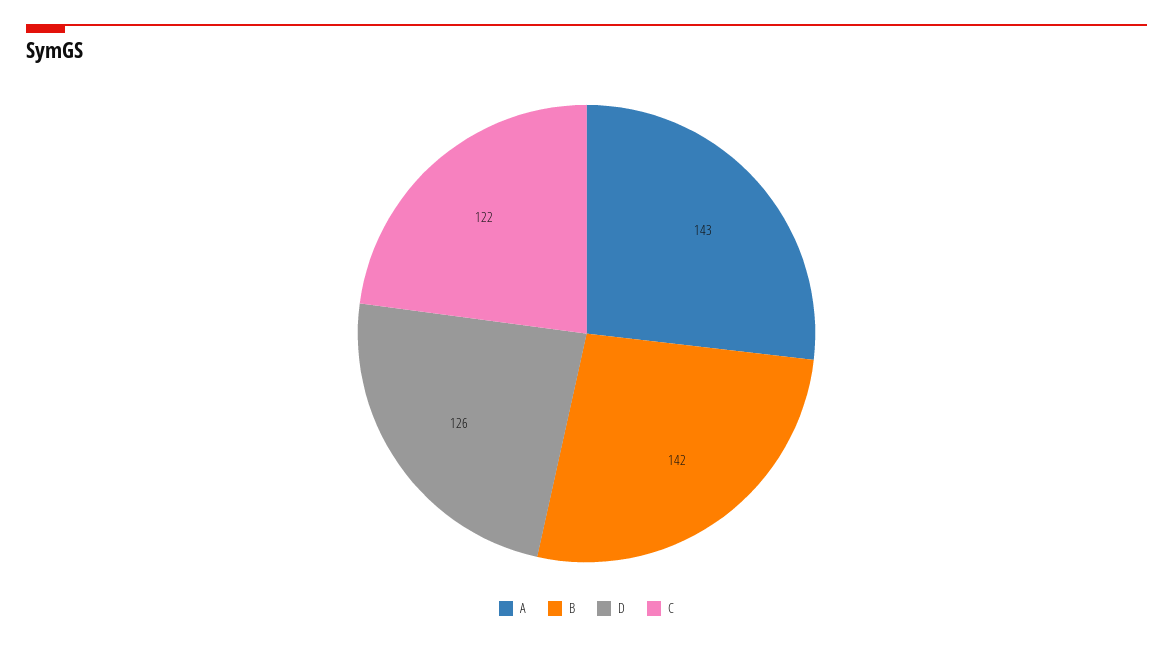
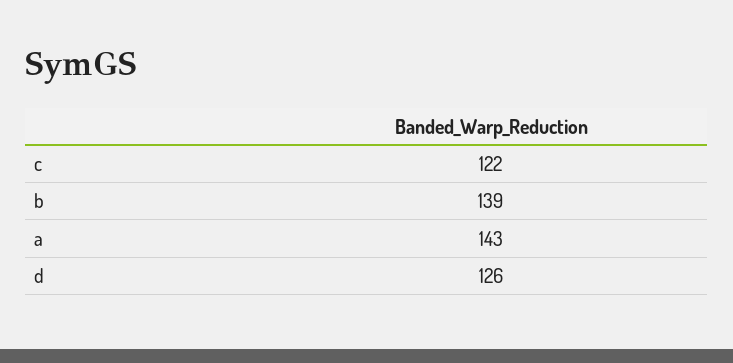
B: 142 -> 139

